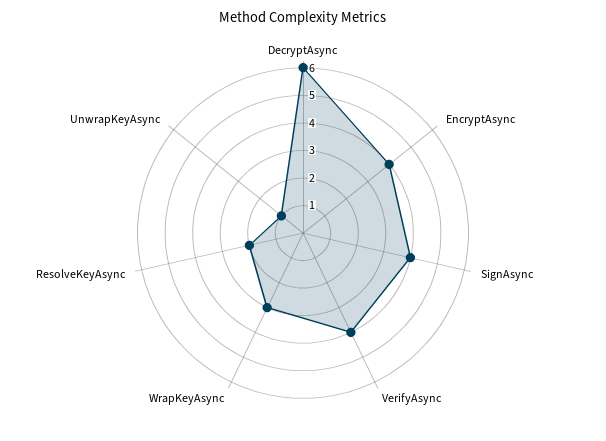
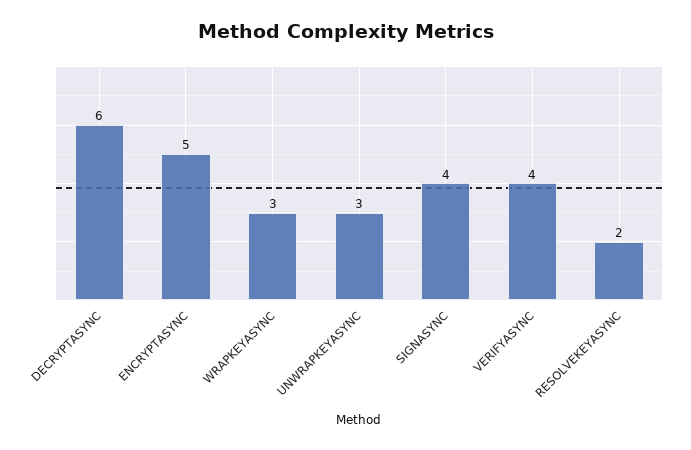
EncryptAsync: 4 -> 5
UnwrapKeyAsync: 1 -> 3

